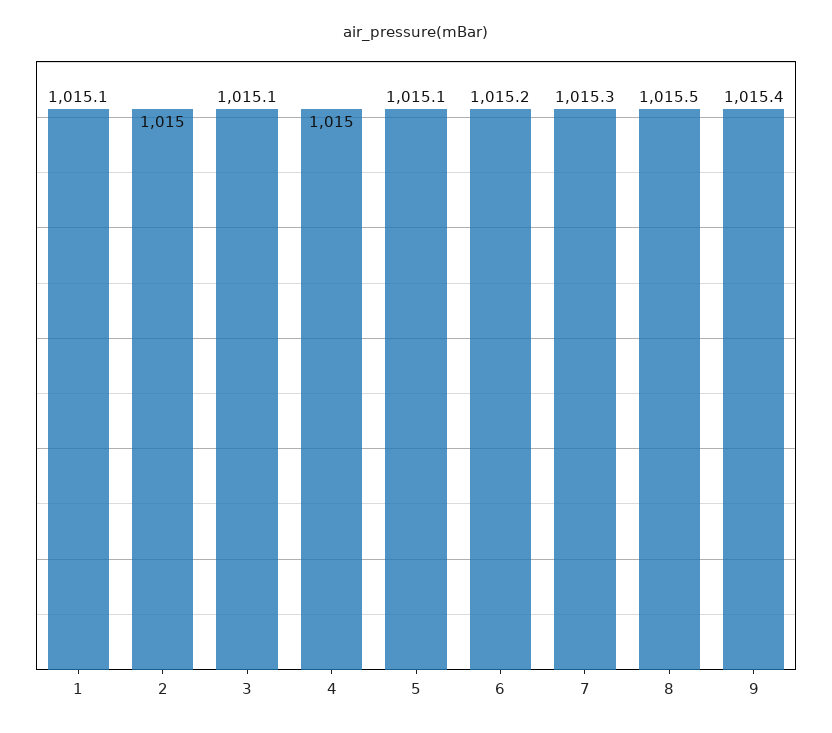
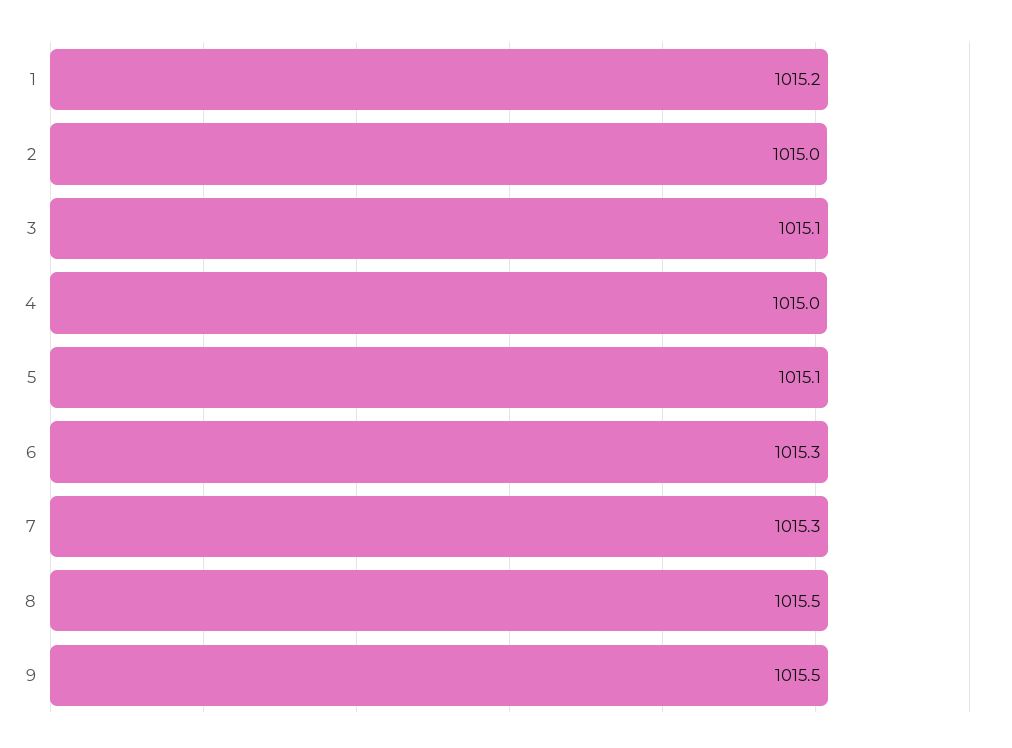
1: 1015.1 -> 1015.2
6: 1015.2 -> 1015.3
9: 1015.4 -> 1015.5

